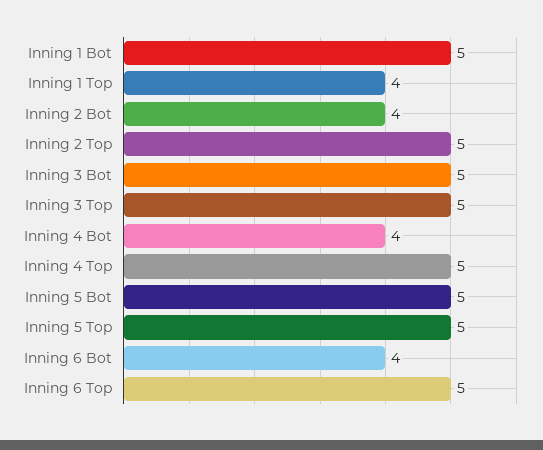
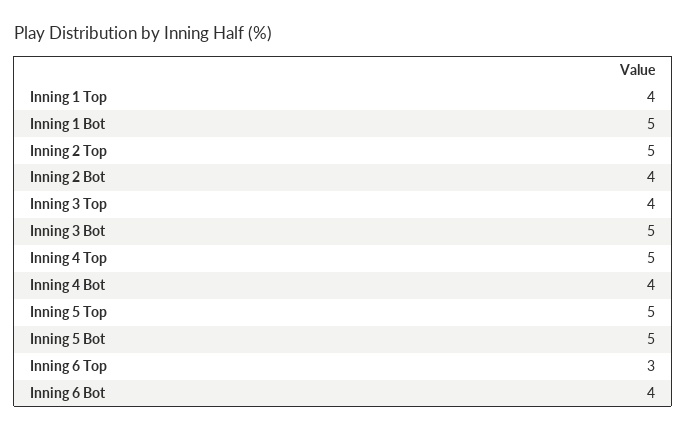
Inning 3 Top: 5 -> 4
Inning 6 Top: 5 -> 3

